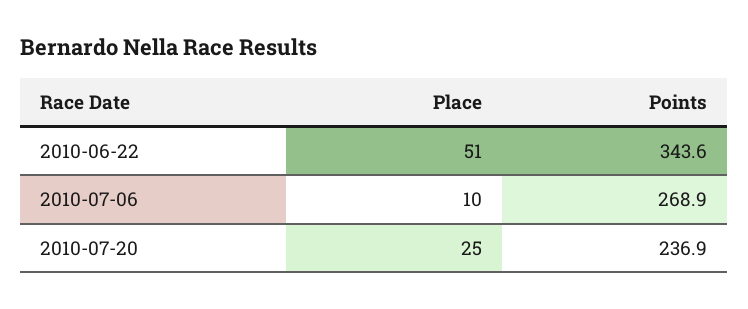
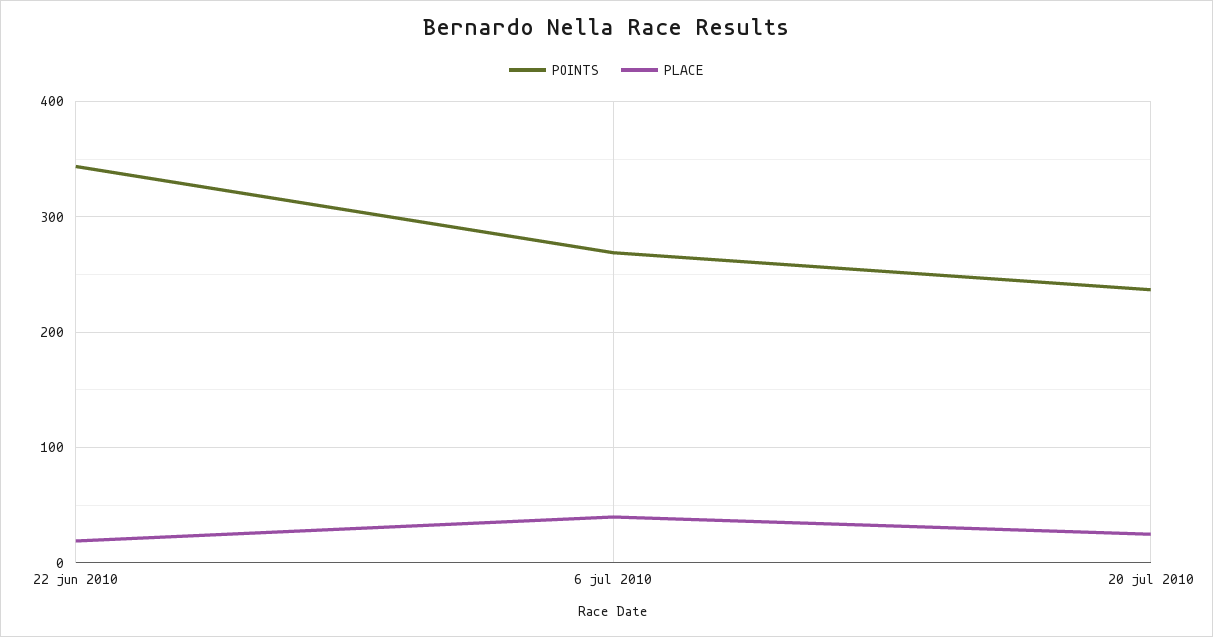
Place, 2010-06-22: 51 -> 20
Place, 2010-07-06: 10 -> 40

